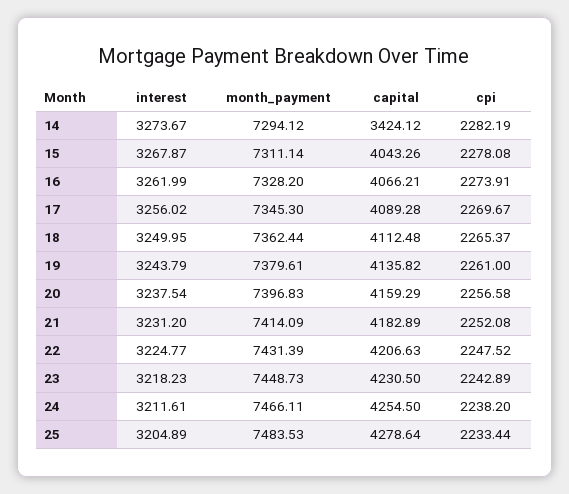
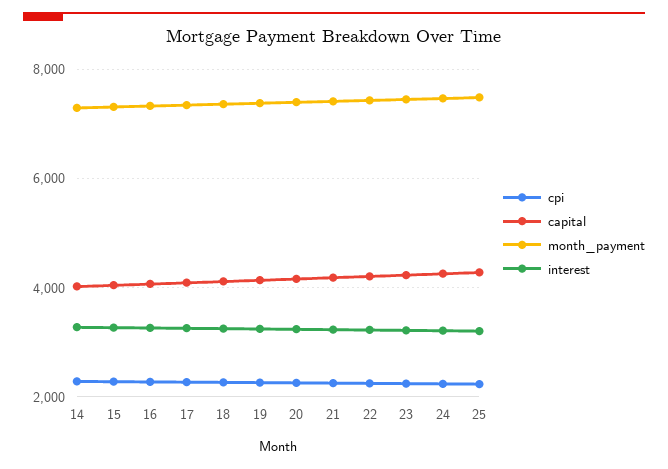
capital, 14: 3424.12 -> 4000

